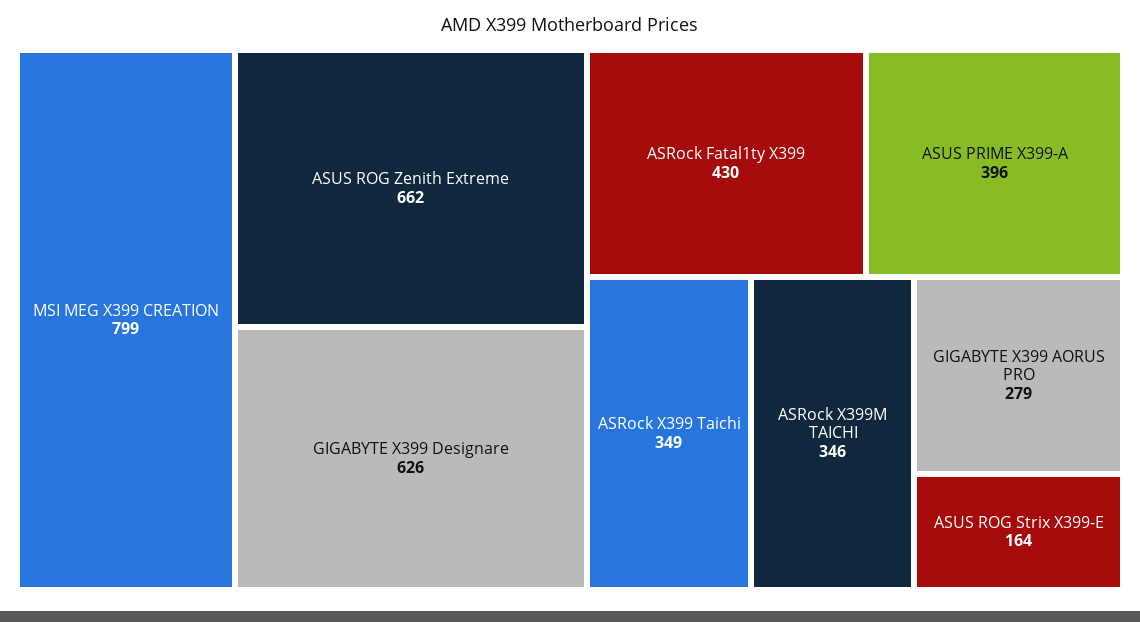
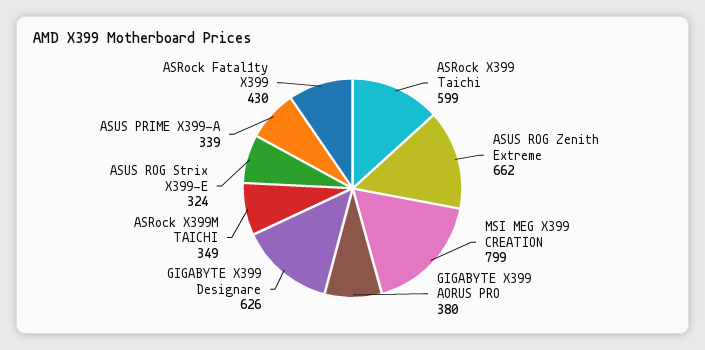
ASUS PRIME X399-A: 396 -> 339
ASRock X399 Taichi: 349 -> 599
ASRock X399M TAICHI: 346 -> 349
GIGABYTE X399 AORUS PRO: 279 -> 380
ASUS ROG Strix X399-E: 164 -> 324

